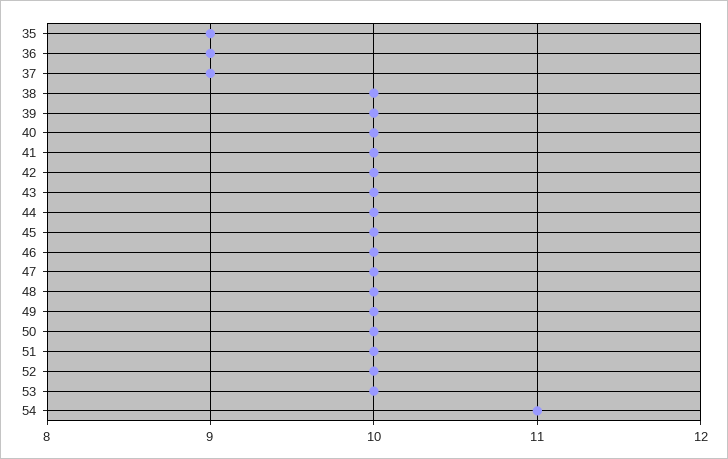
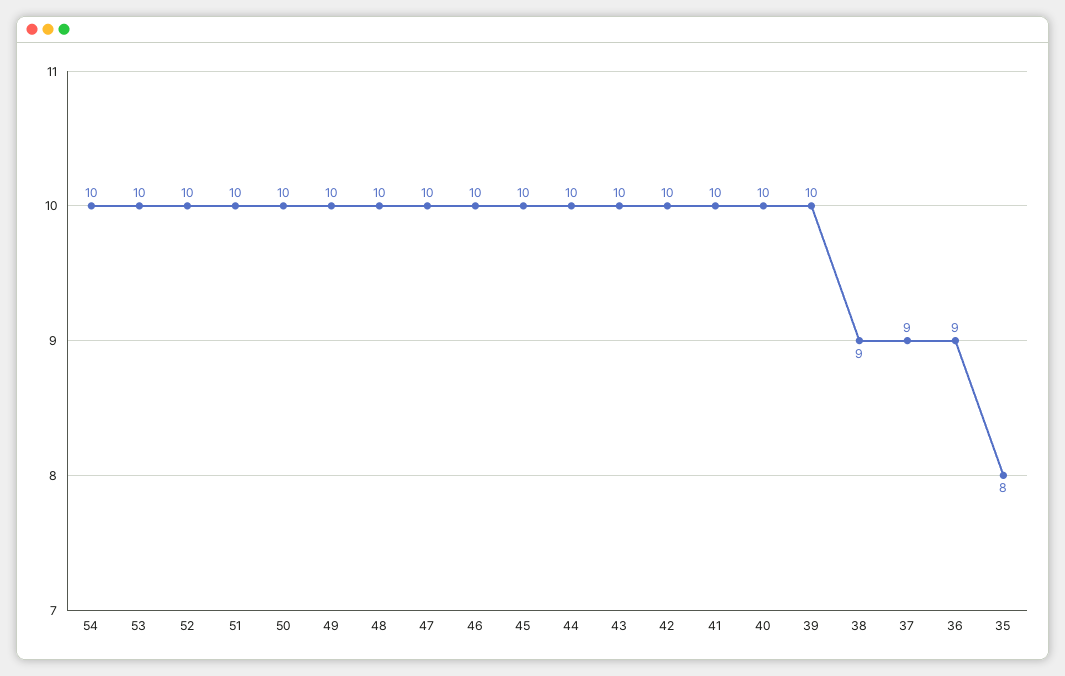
35: 9 -> 8
38: 10 -> 9
54: 11 -> 10

